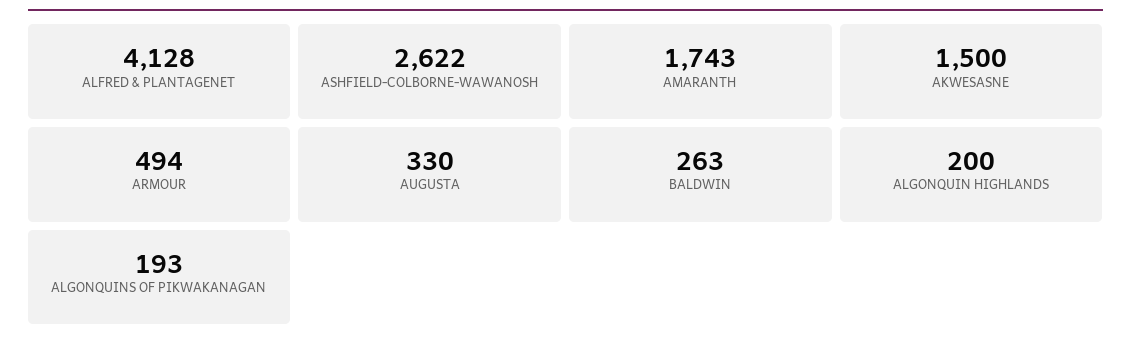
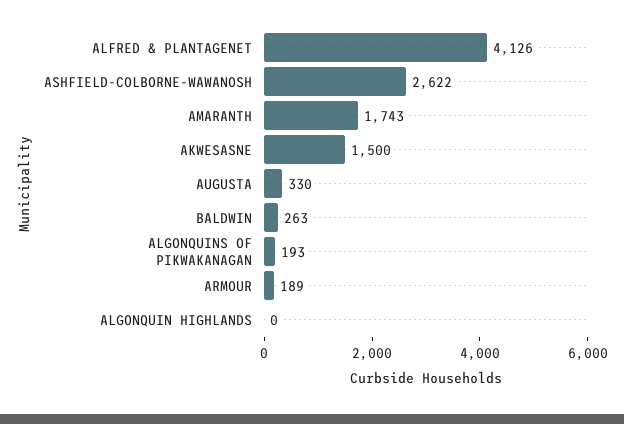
ALFRED & PLANTAGENET: 4128 -> 4126
ARMOUR: 494 -> 189
ALGONQUIN HIGHLANDS: 200 -> 0

